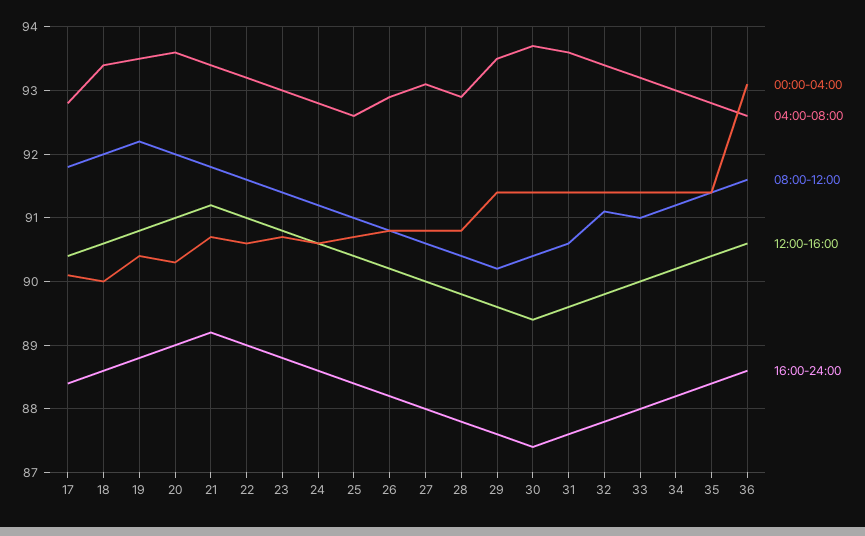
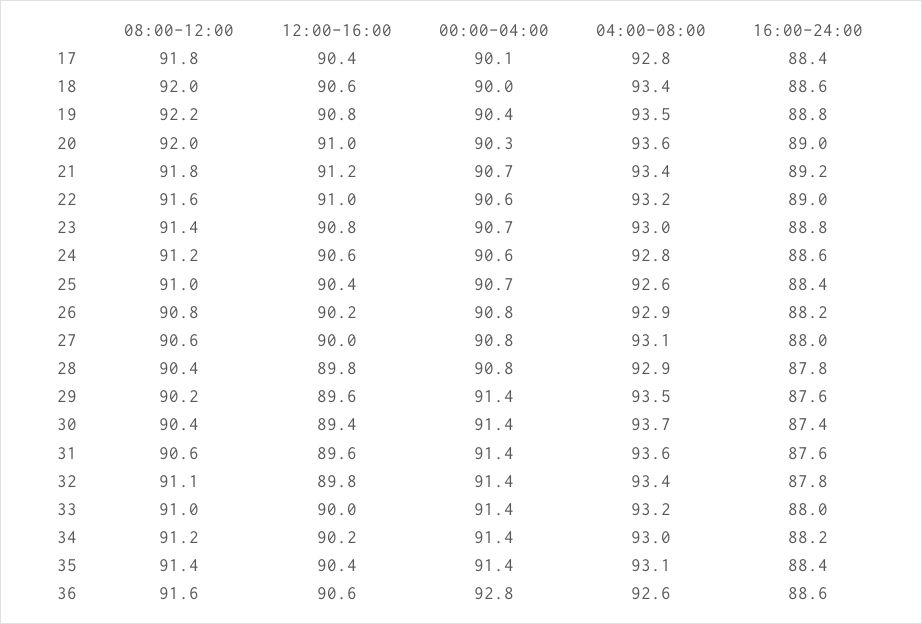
04:00-08:00, 35: 92.8 -> 93.1
00:00-04:00, 36: 93.1 -> 92.8

